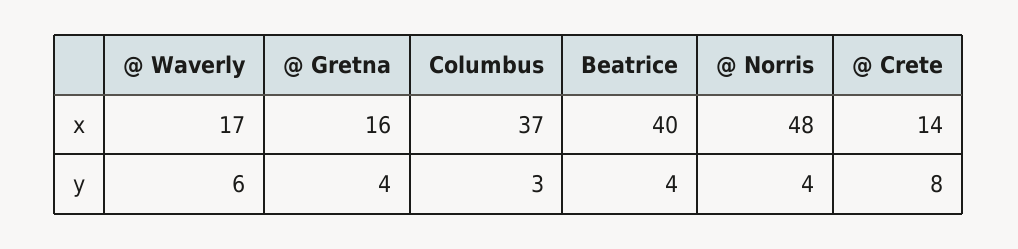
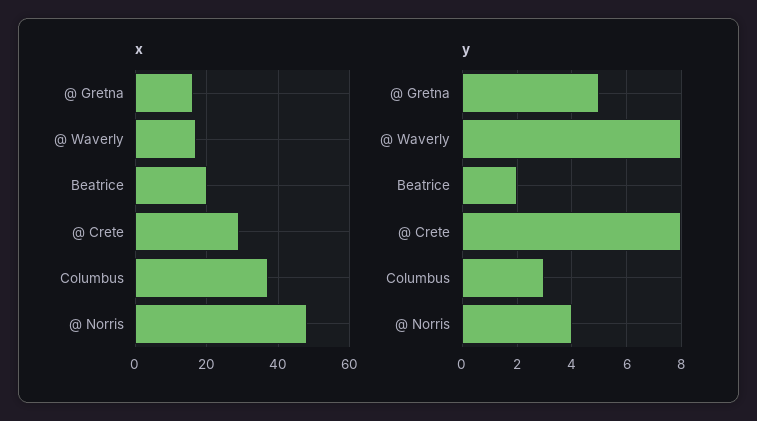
x, Beatrice: 40 -> 20
x, @ Crete: 14 -> 30
y, @ Waverly: 6 -> 8
y, @ Gretna: 4 -> 5
y, Beatrice: 4 -> 2

